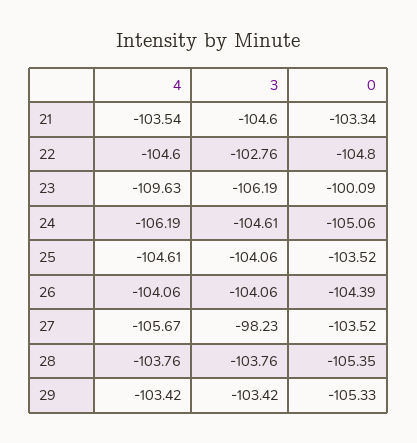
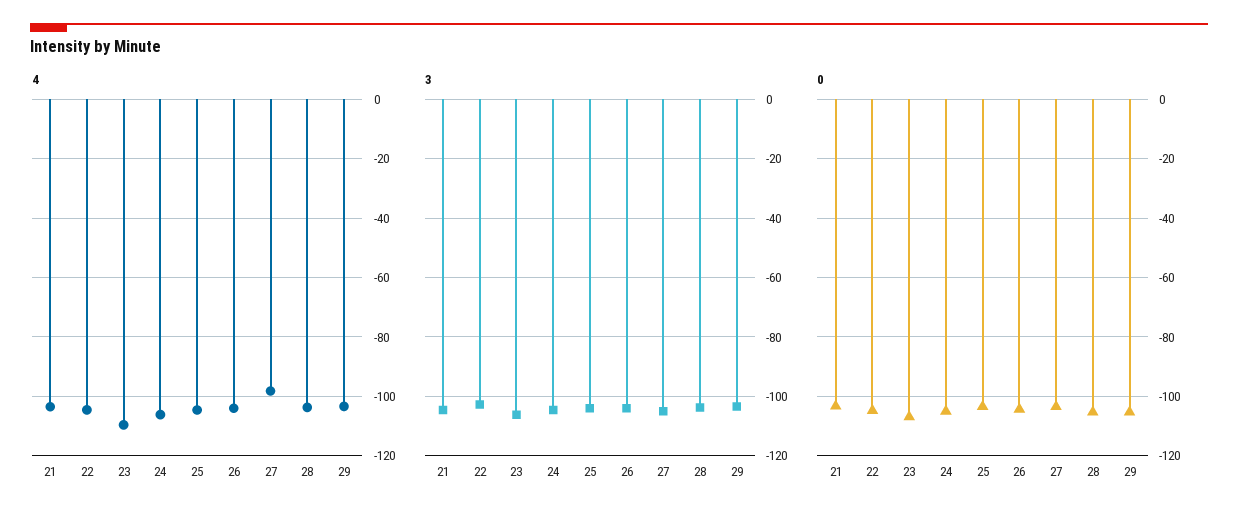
0, 23: -100.09 -> -107.5
4, 27: -105.67 -> -97.5
3, 27: -98.23 -> -105

